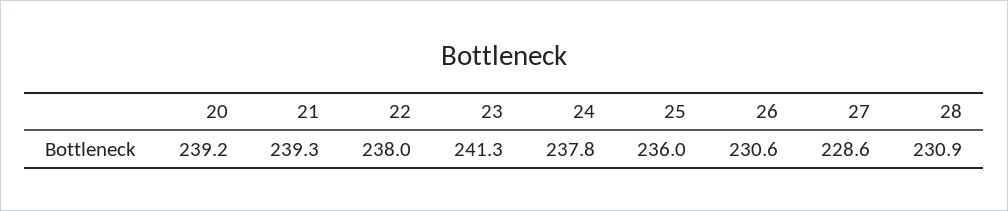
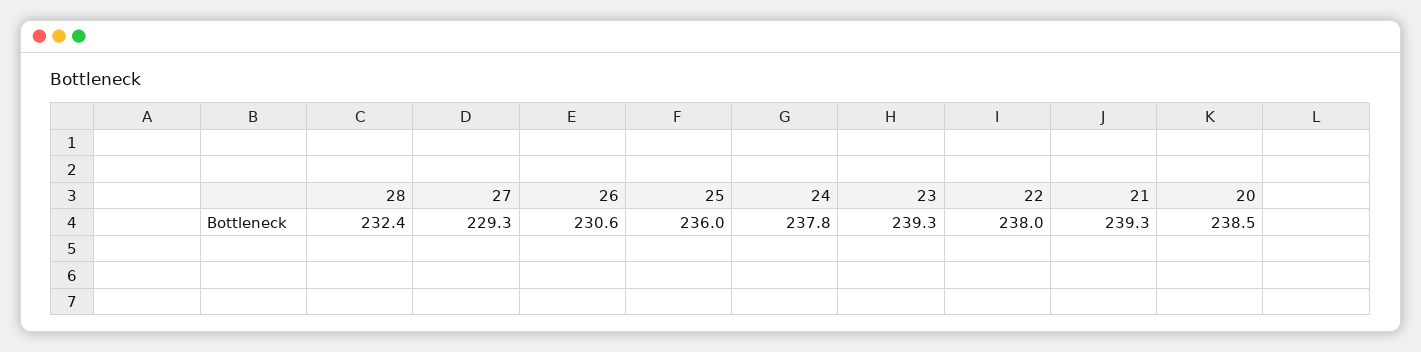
20: 239.2 -> 238.5
23: 241.3 -> 239.3
27: 228.6 -> 229.3
28: 230.9 -> 232.4

